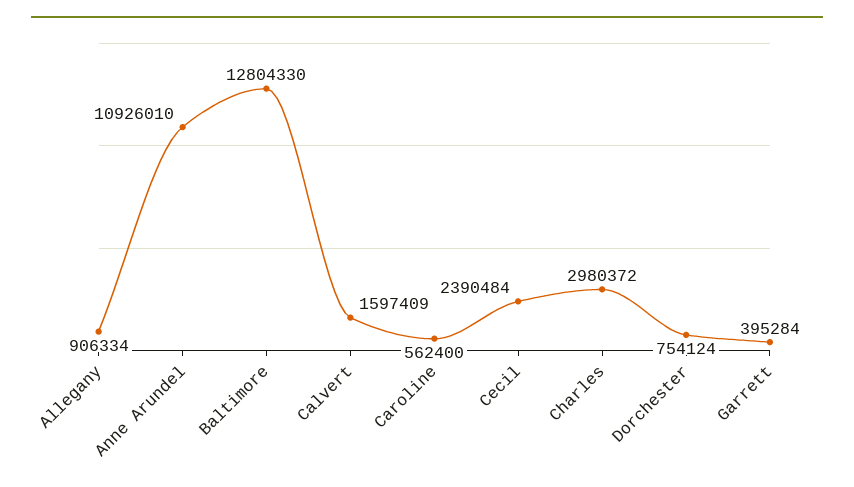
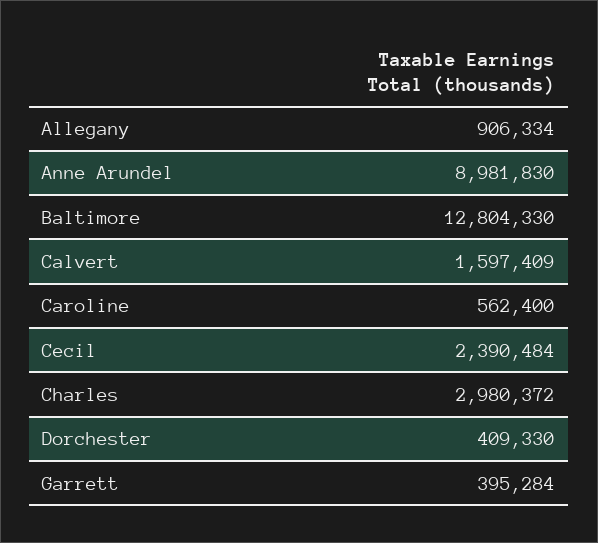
Anne Arundel: 10926010 -> 8981830
Dorchester: 754124 -> 409330

